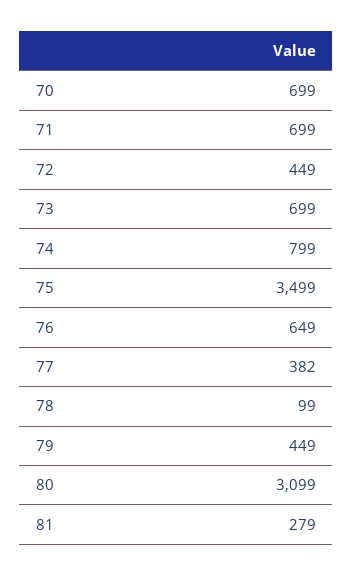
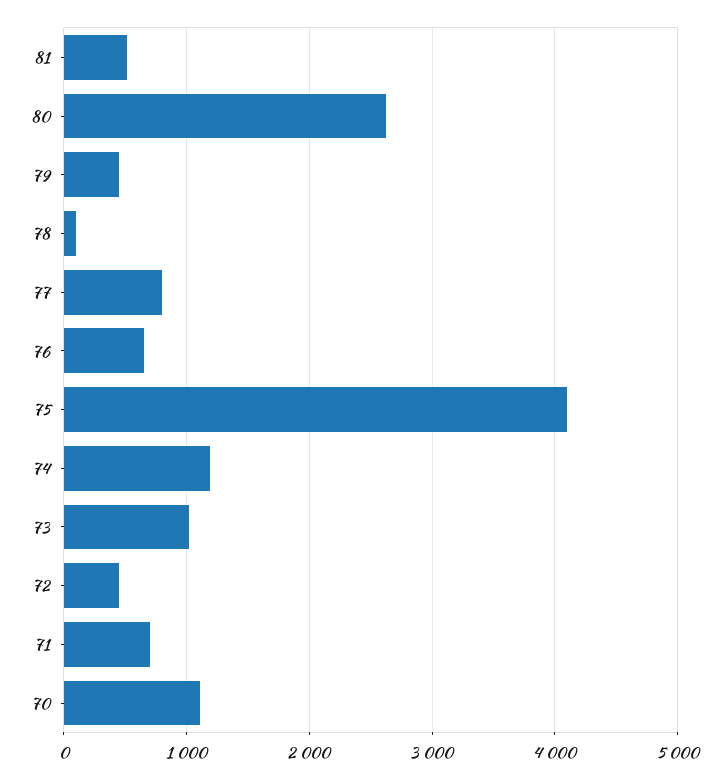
70: 699 -> 1100
73: 699 -> 1000
74: 799 -> 1200
75: 3499 -> 4100
77: 382 -> 800
80: 3099 -> 2600
81: 279 -> 500

